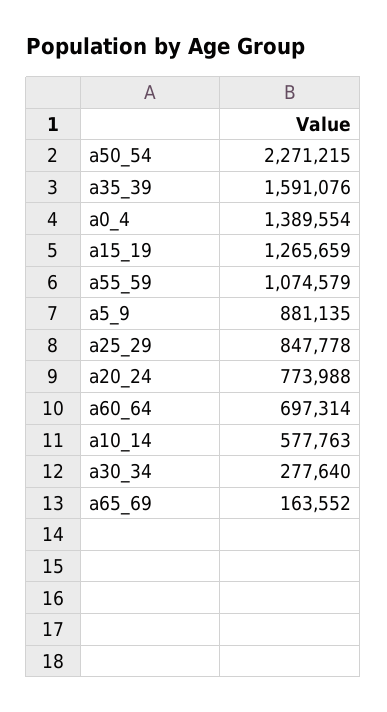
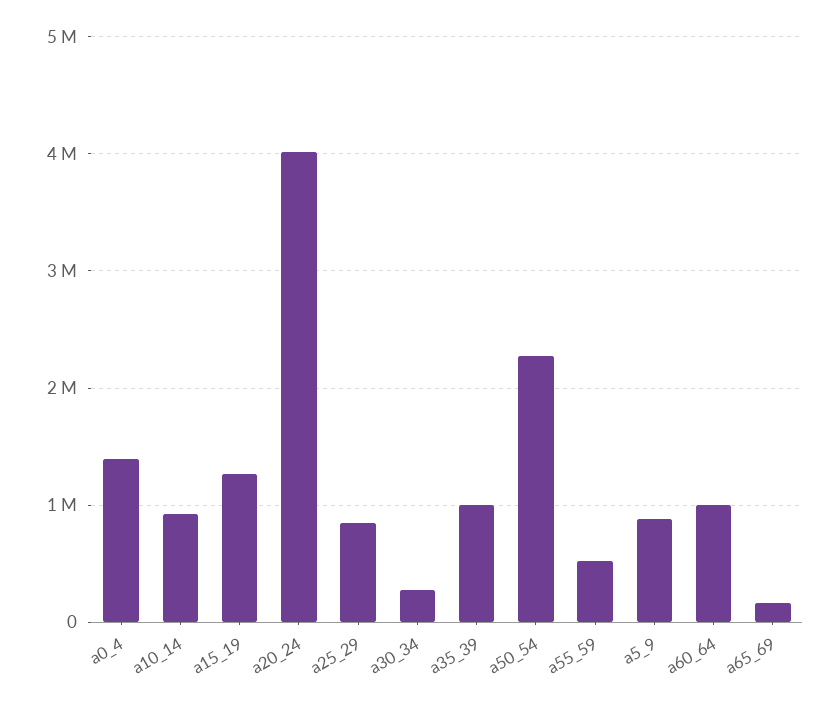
a35_39: 1591076 -> 1000000
a55_59: 1074579 -> 500000
a20_24: 773988 -> 4000000
a60_64: 697314 -> 1000000
a10_14: 577763 -> 900000

